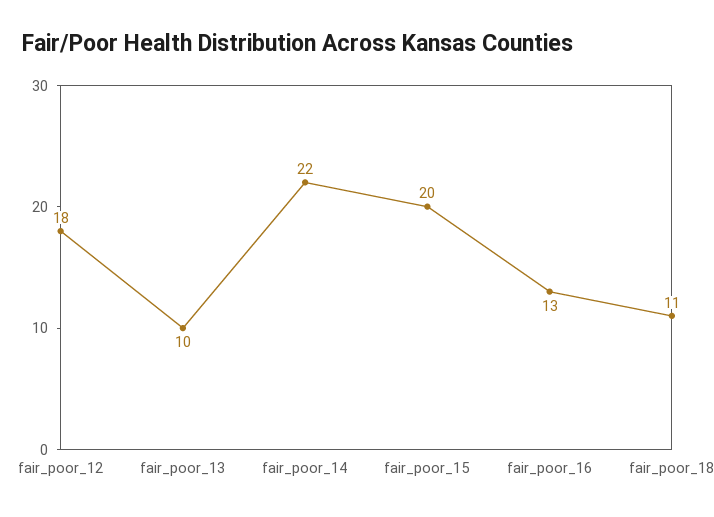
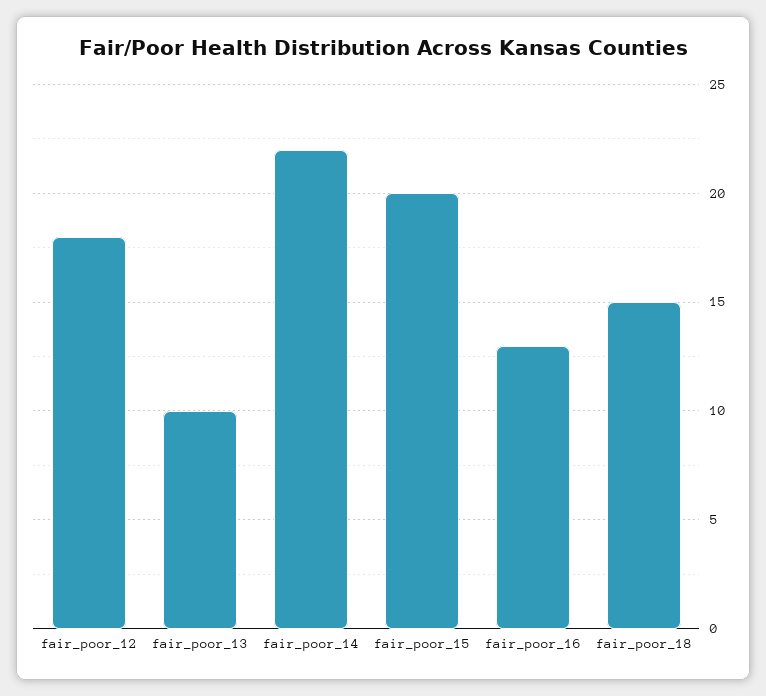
fair_poor_18: 11 -> 15

